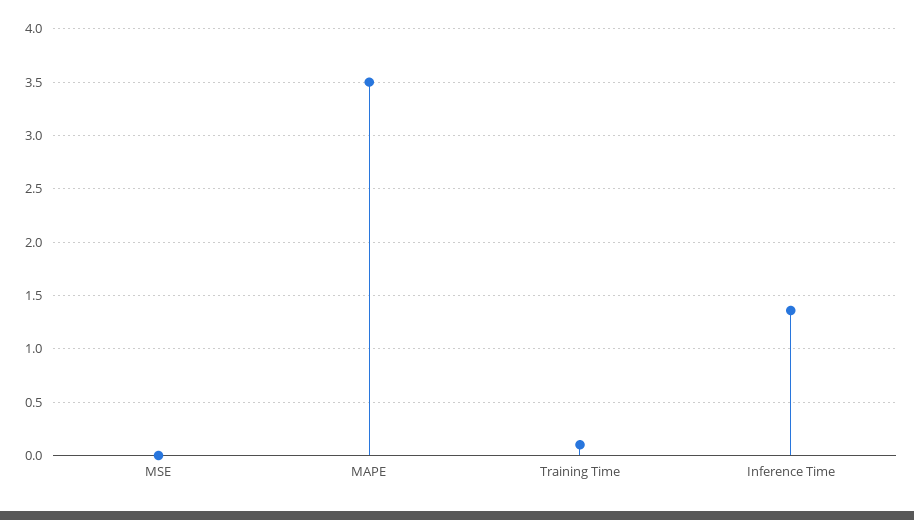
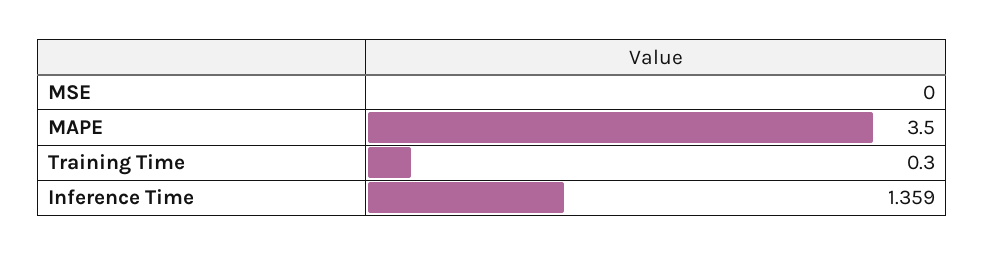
Training Time: 0.1 -> 0.3

